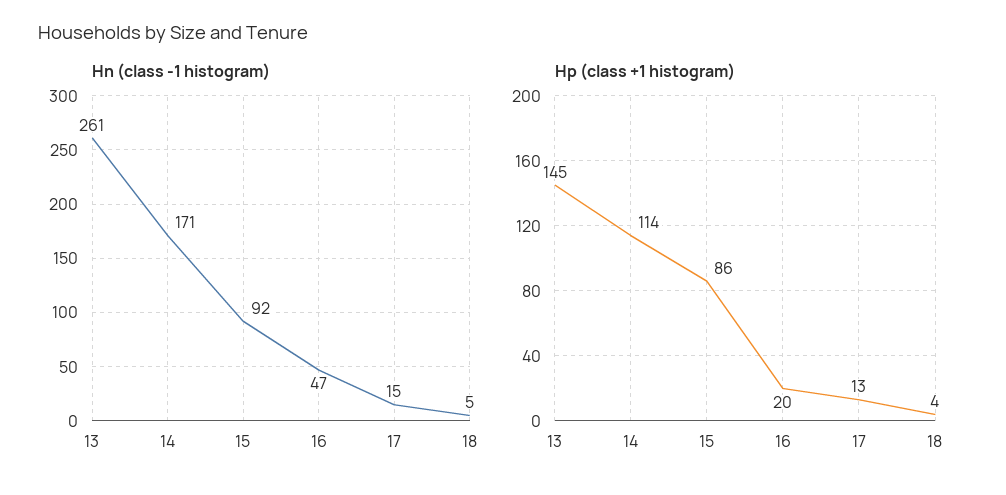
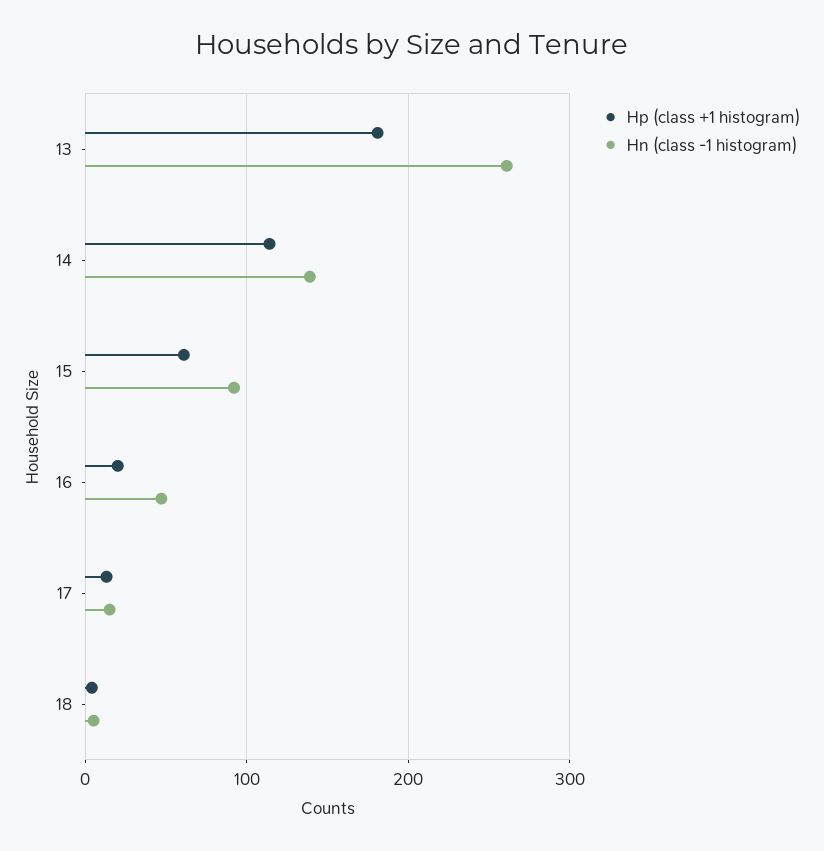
Hn (class -1 histogram), 14: 171 -> 140
Hp (class +1 histogram), 13: 145 -> 180
Hp (class +1 histogram), 15: 86 -> 60

